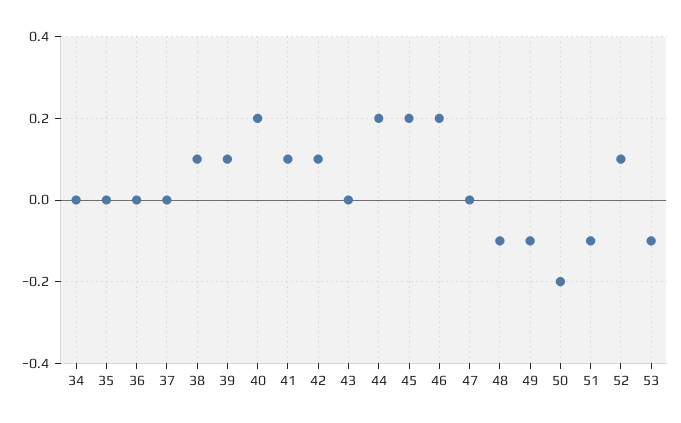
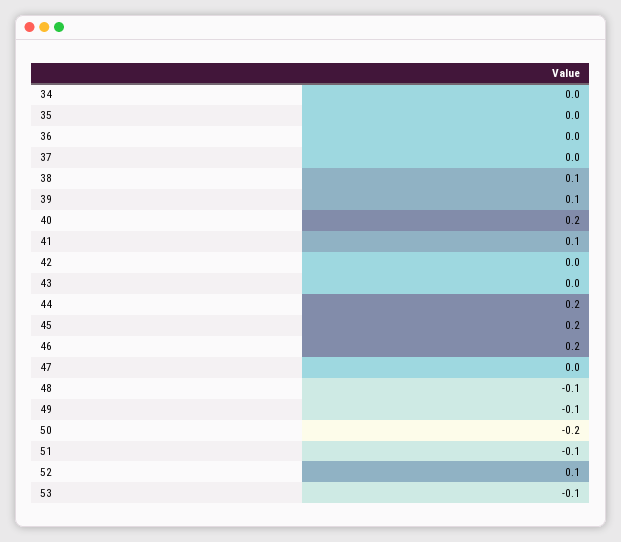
42: 0.1 -> 0

